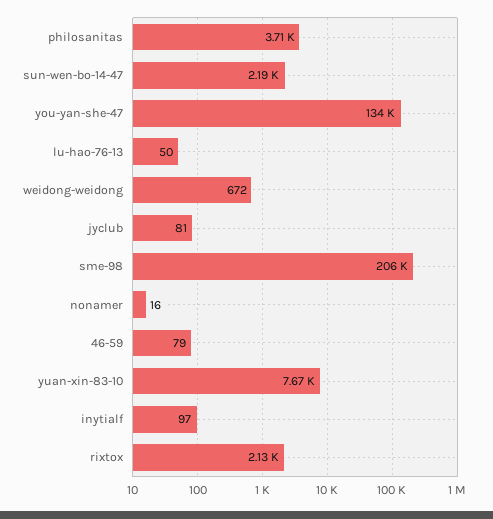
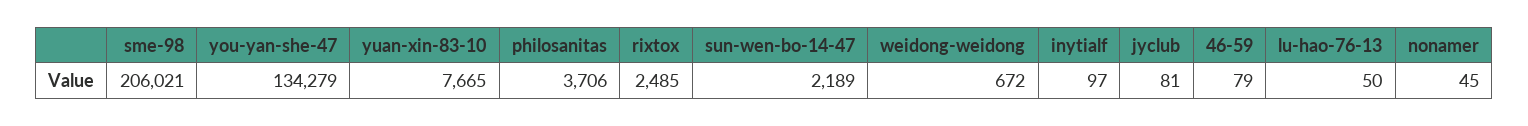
nonamer: 16 -> 45
rixtox: 2130 -> 2485

